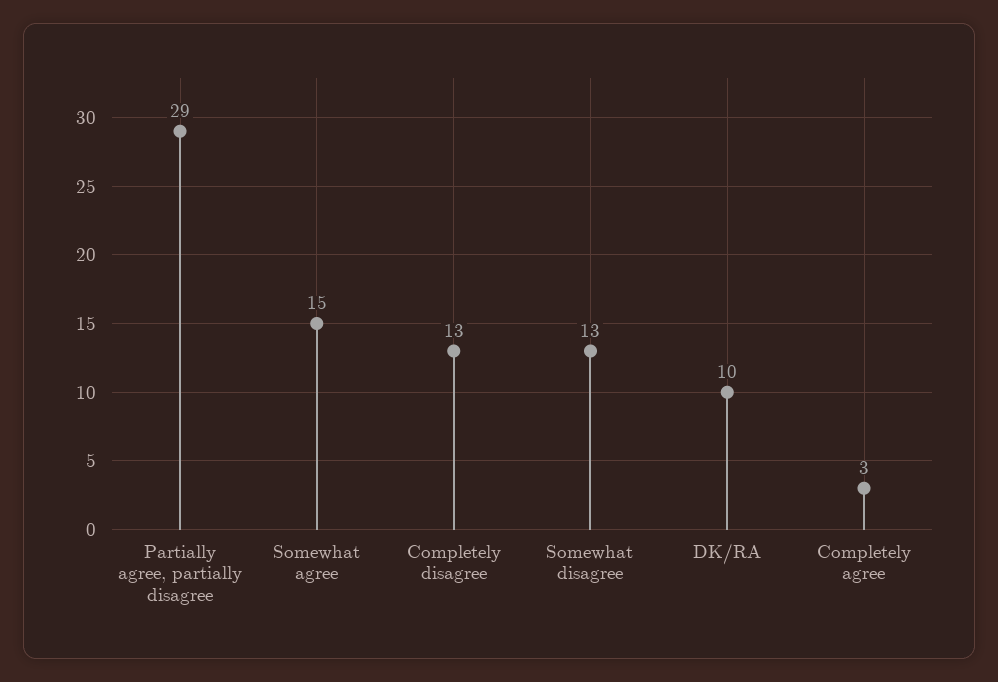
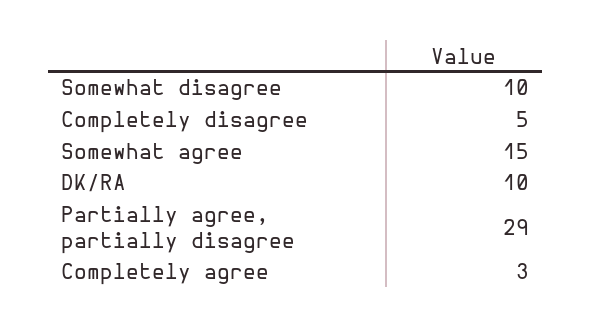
Completely disagree: 13 -> 5
Somewhat disagree: 13 -> 10

